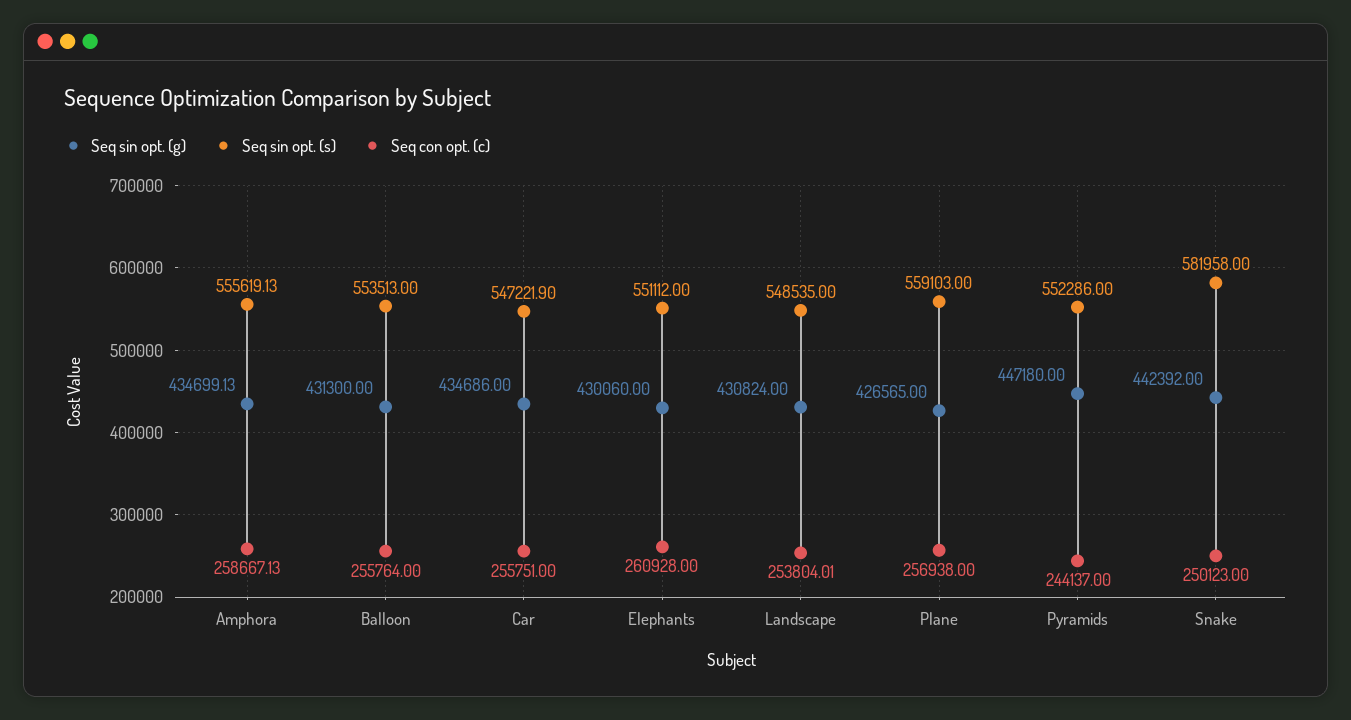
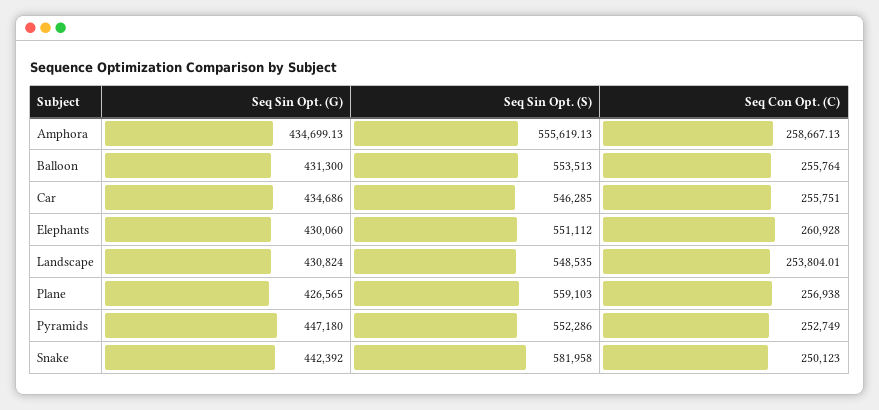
Seq sin opt. (s), Car: 547221.9 -> 546285
Seq con opt. (c), Pyramids: 244137 -> 252749

